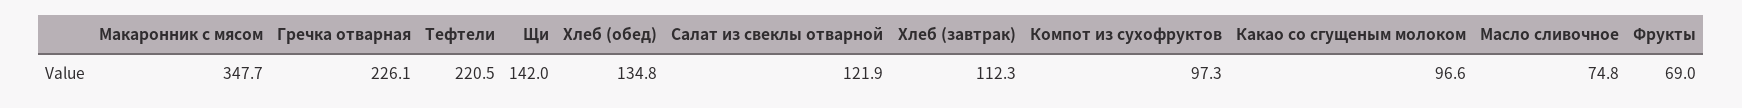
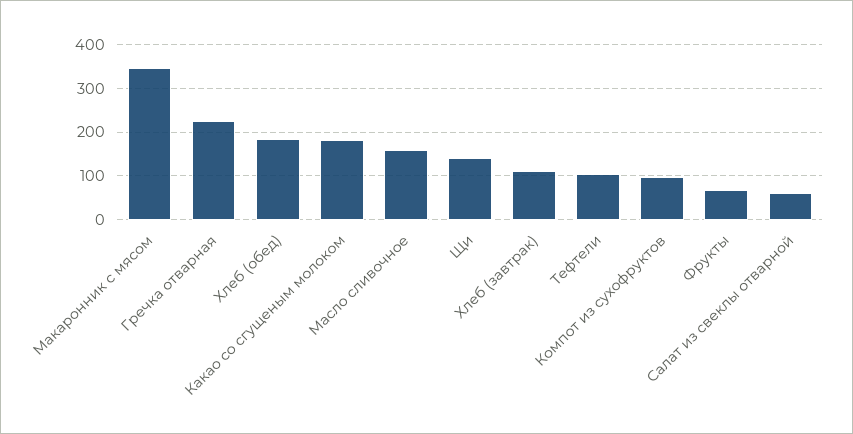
Тефтели: 220.5 -> 100
Хлеб (обед): 134.8 -> 180
Салат из свеклы отварной: 121.9 -> 60
Какао со сгущеным молоком: 96.6 -> 180
Масло сливочное: 74.8 -> 160

